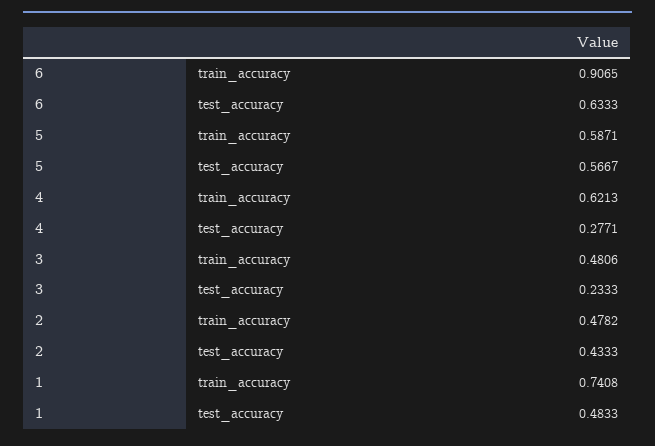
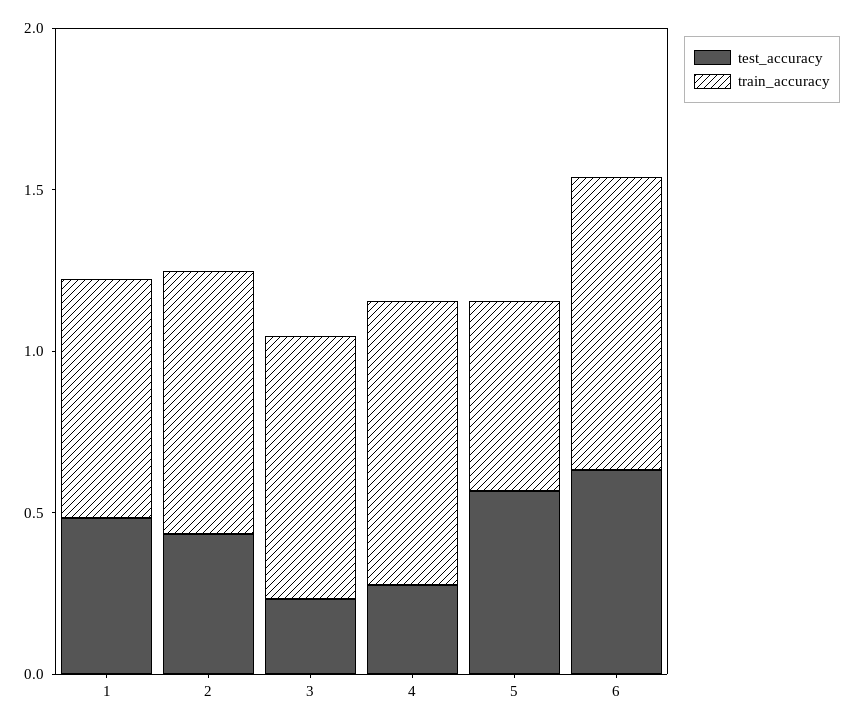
train_accuracy, 4: 0.6213 -> 0.9
train_accuracy, 3: 0.4806 -> 0.8
train_accuracy, 2: 0.4782 -> 0.8

